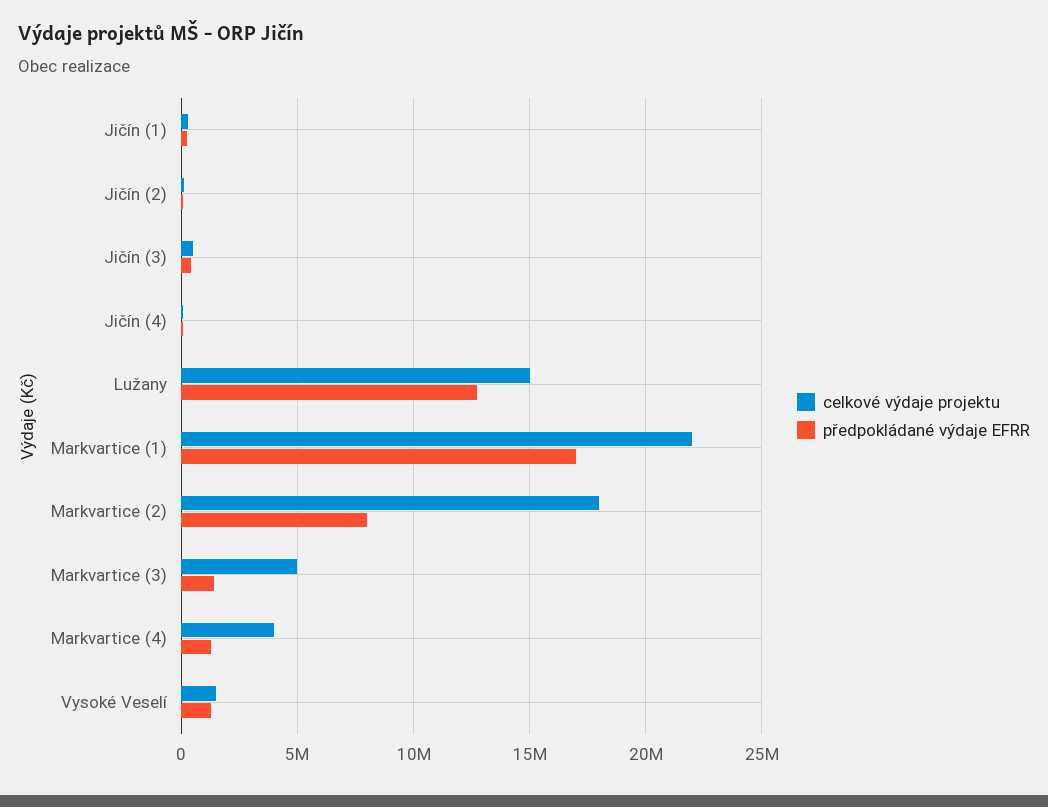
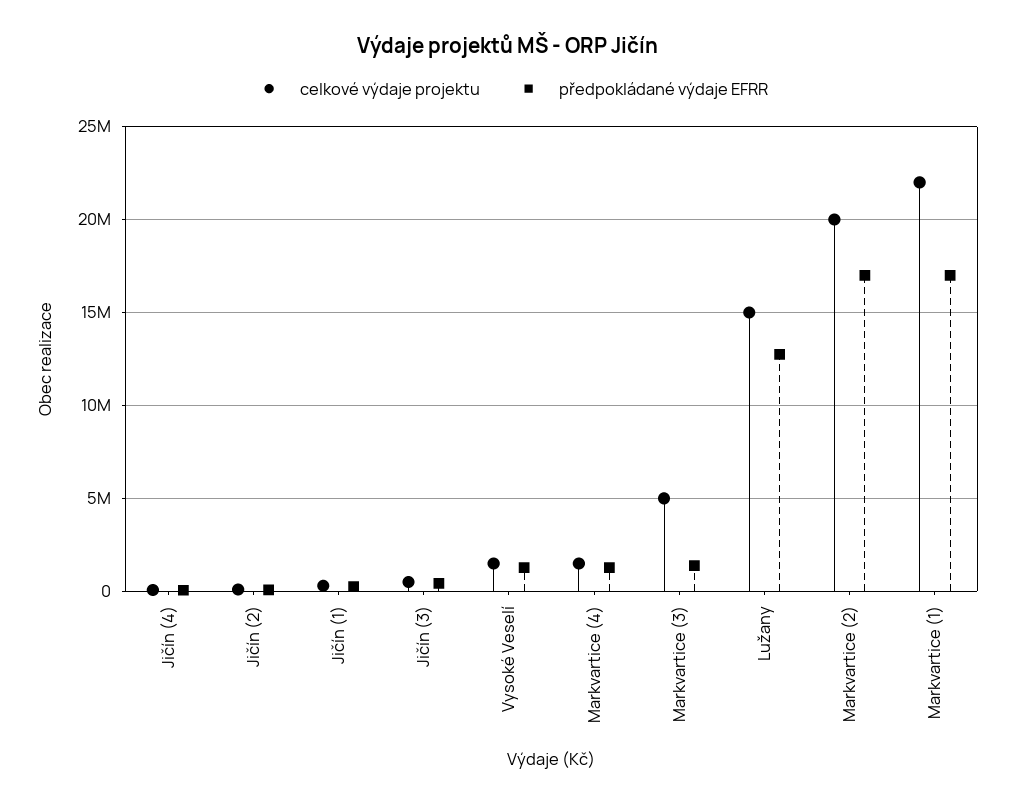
celkové výdaje projektu, Markvartice (2): 18000000 -> 20000000
předpokládané výdaje EFRR, Markvartice (2): 8000000 -> 17000000
celkové výdaje projektu, Markvartice (4): 4000000 -> 1500000

